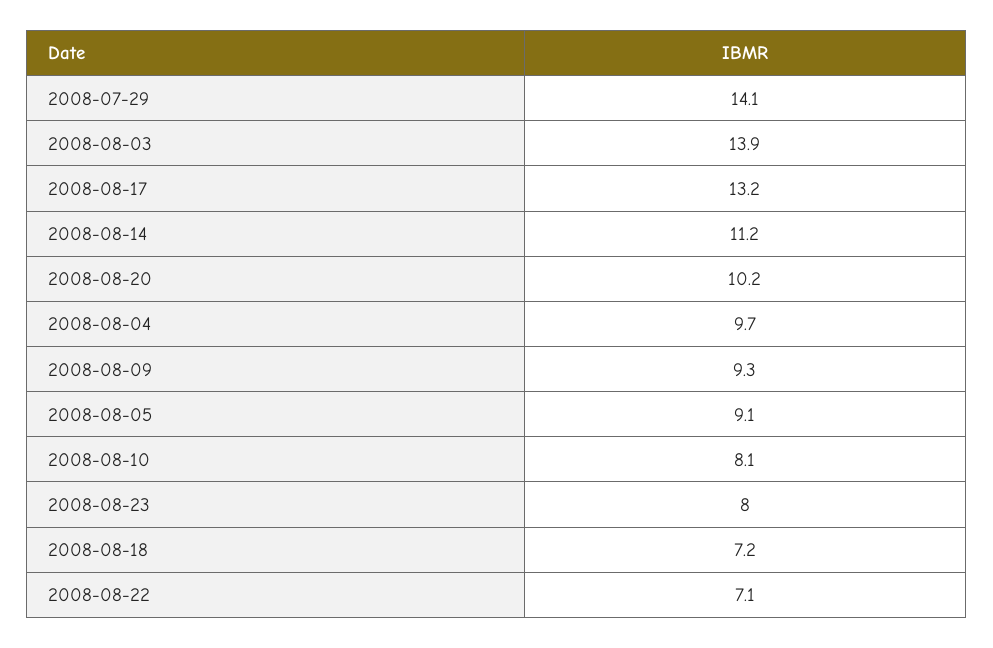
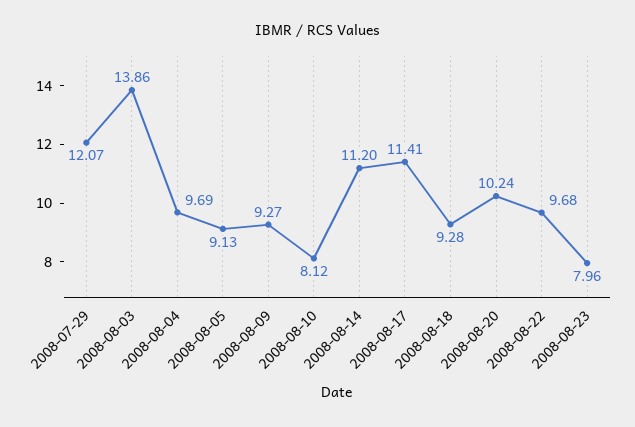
2008-07-29: 14.1 -> 12.07
2008-08-17: 13.2 -> 11.41
2008-08-18: 7.2 -> 9.28
2008-08-22: 7.1 -> 9.68

